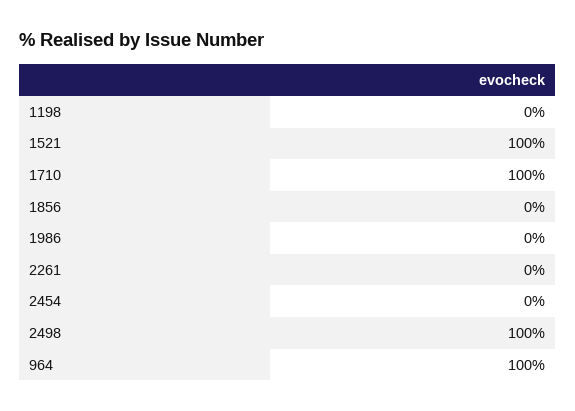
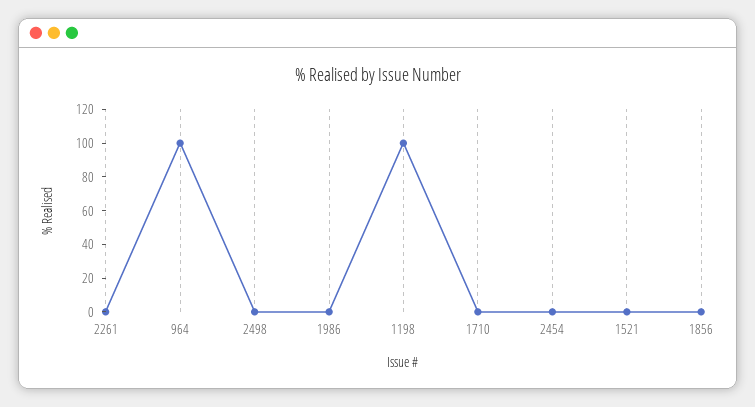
1198: 0 -> 100
1521: 100 -> 0
1710: 100 -> 0
2498: 100 -> 0

